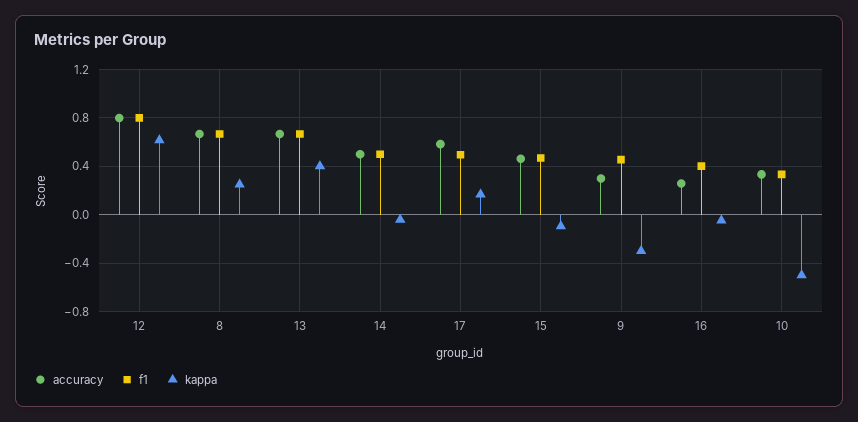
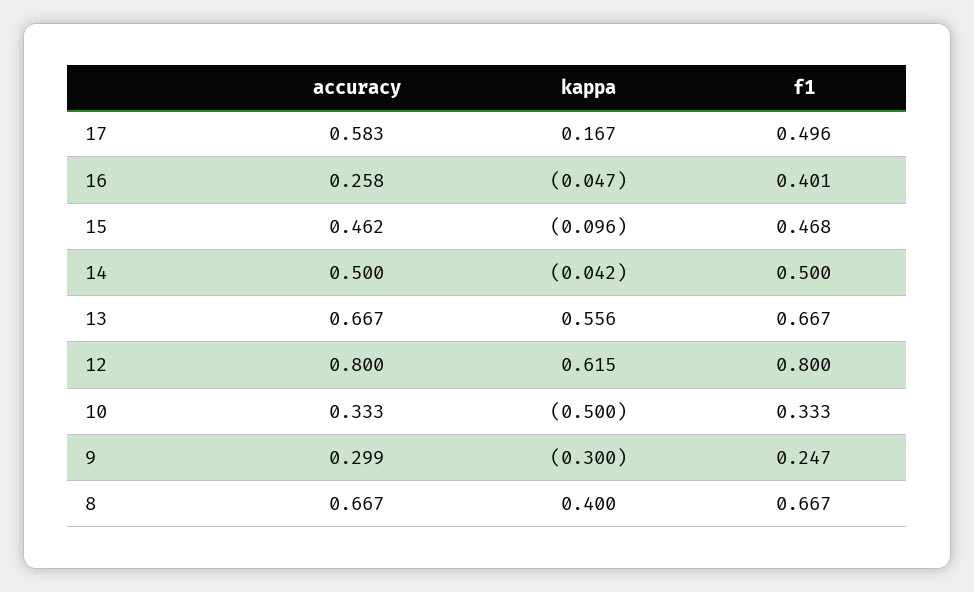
kappa, 8: 0.25 -> 0.4
kappa, 13: 0.4 -> 0.556
f1, 9: 0.45 -> 0.247

